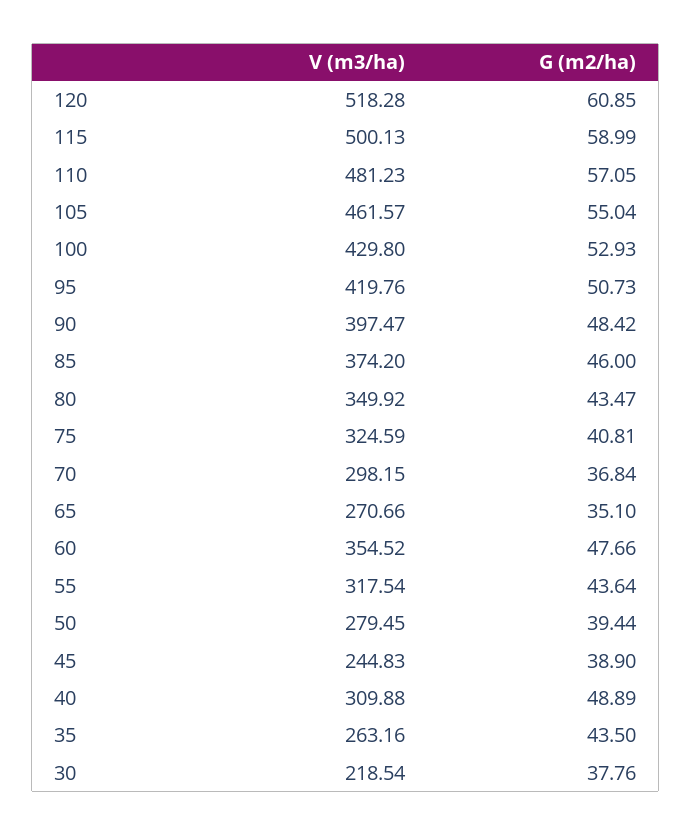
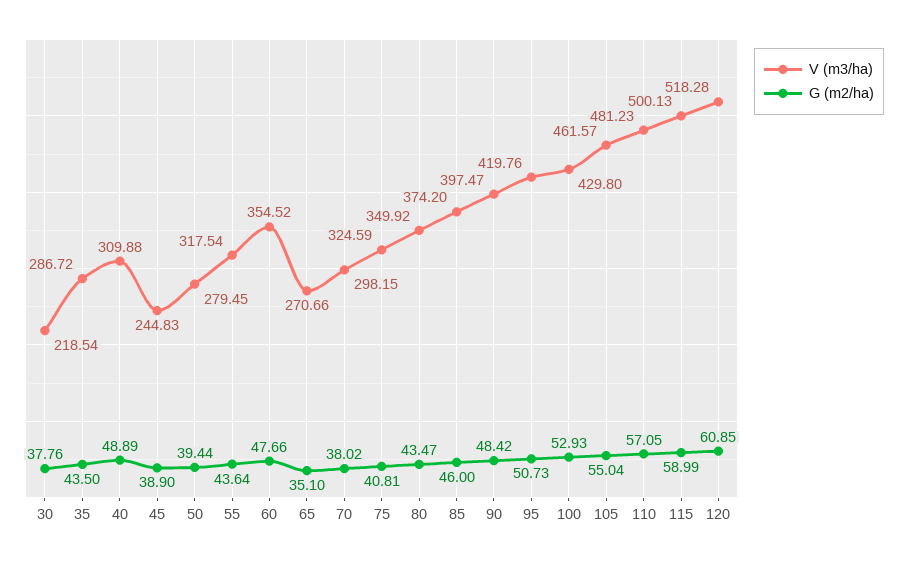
G (m2/ha), 70: 36.84 -> 38.02
V (m3/ha), 35: 263.16 -> 286.72

